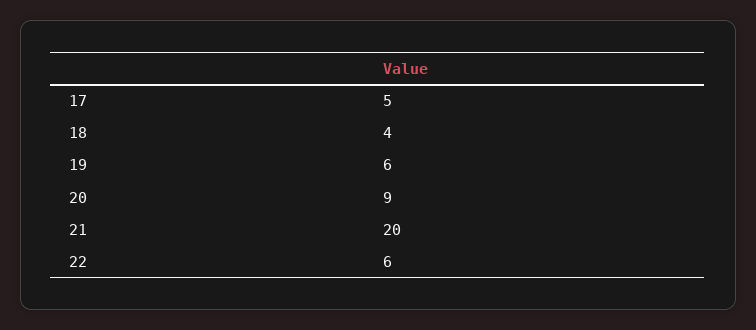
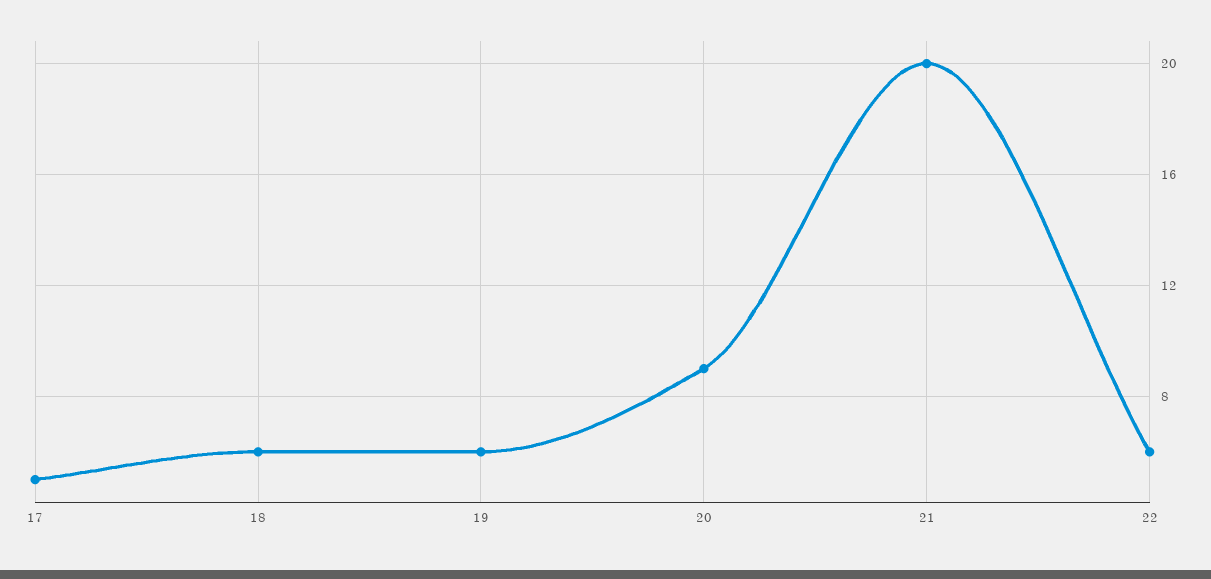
18: 4 -> 6

